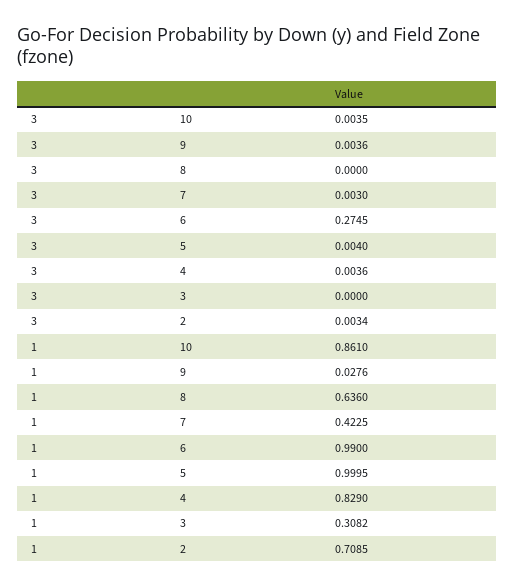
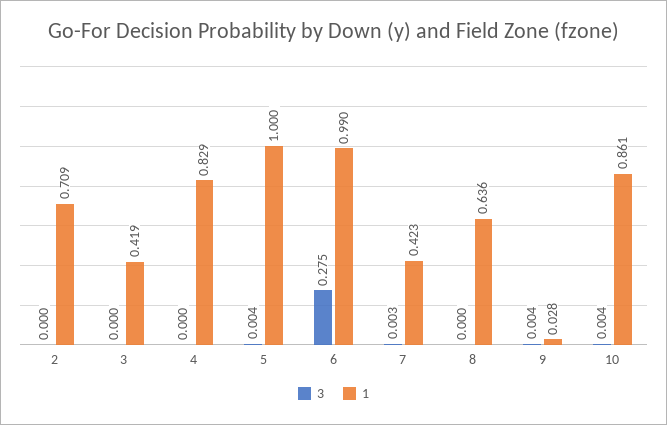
3, 4: 0.0036 -> 0
3, 2: 0.0034 -> 0
1, 3: 0.3082 -> 0.419

